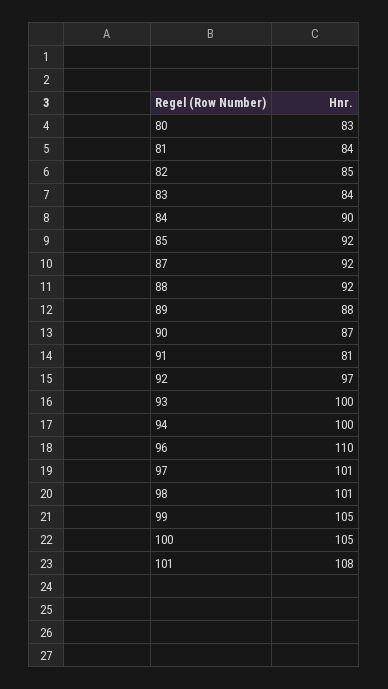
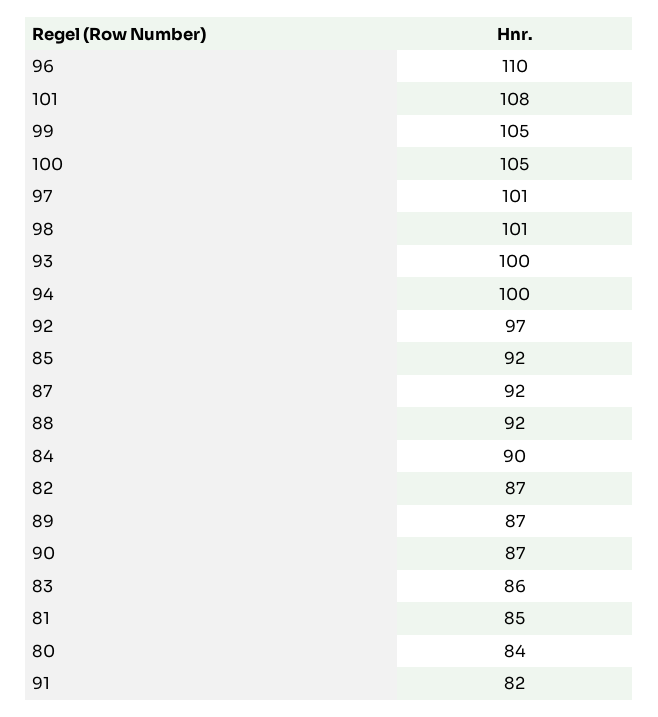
80: 83 -> 84
81: 84 -> 85
82: 85 -> 87
83: 84 -> 86
89: 88 -> 87
91: 81 -> 82

